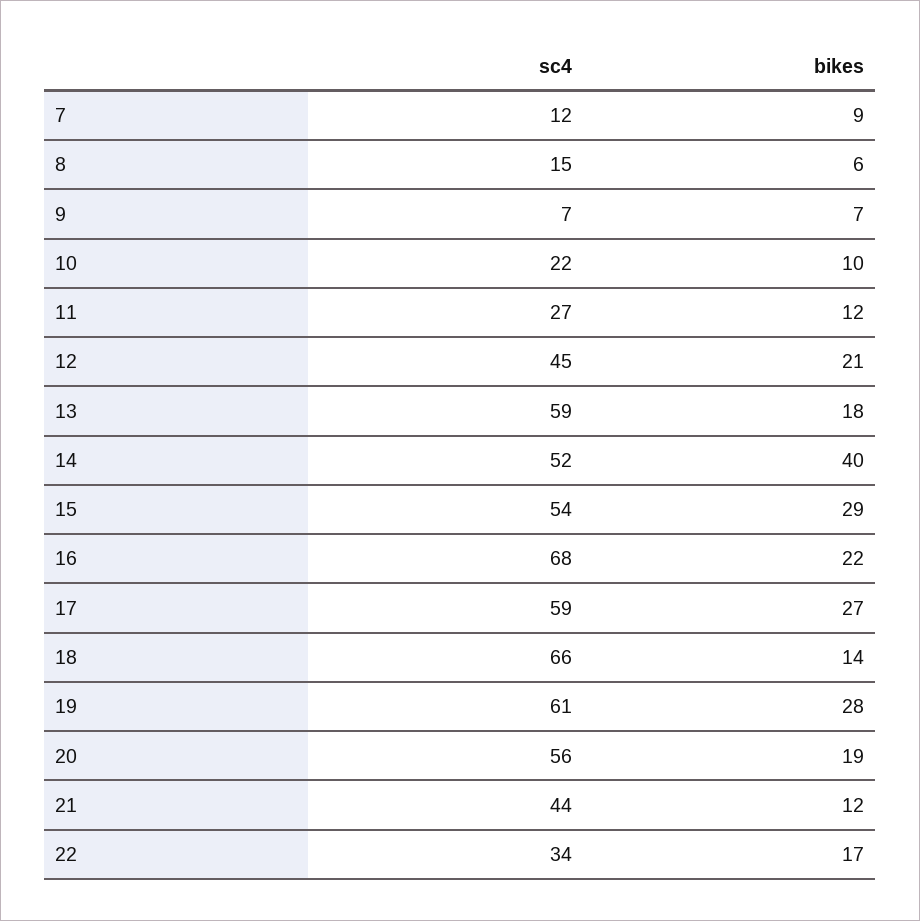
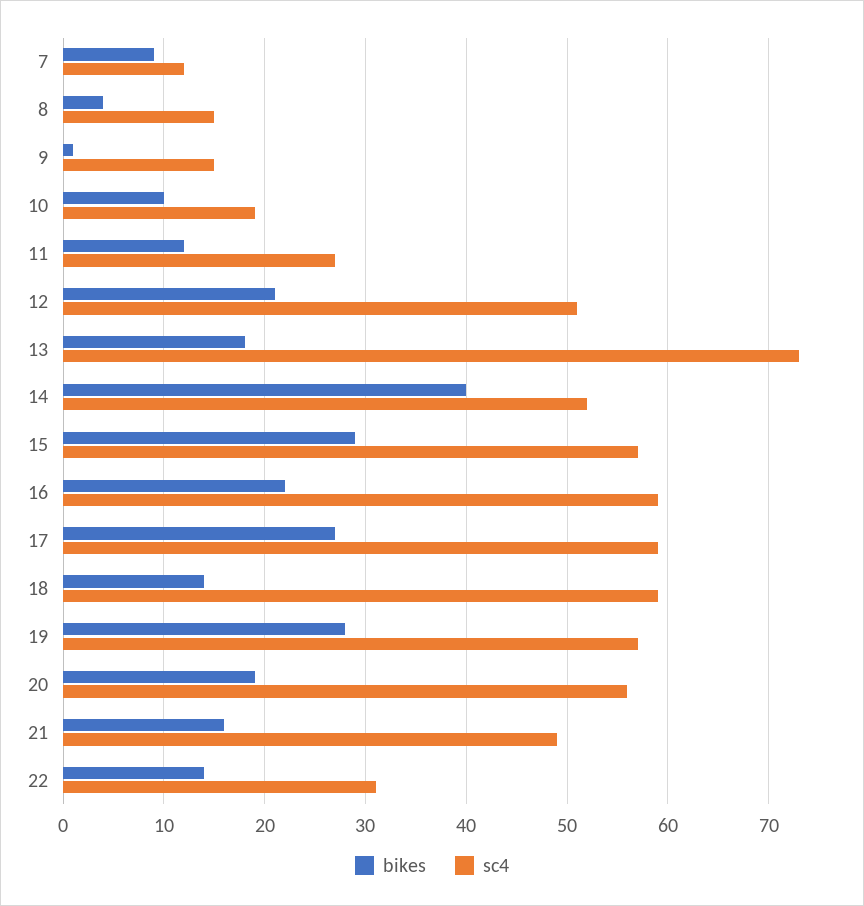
bikes, 8: 6 -> 4
sc4, 9: 7 -> 15
bikes, 9: 7 -> 1
sc4, 10: 22 -> 19
sc4, 12: 45 -> 51
sc4, 13: 59 -> 73
sc4, 15: 54 -> 57
sc4, 16: 68 -> 59
sc4, 18: 66 -> 59
sc4, 19: 61 -> 57
sc4, 21: 44 -> 49
bikes, 21: 12 -> 16
sc4, 22: 34 -> 31
bikes, 22: 17 -> 14

